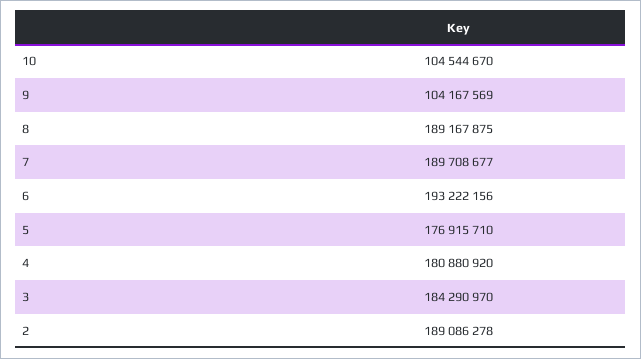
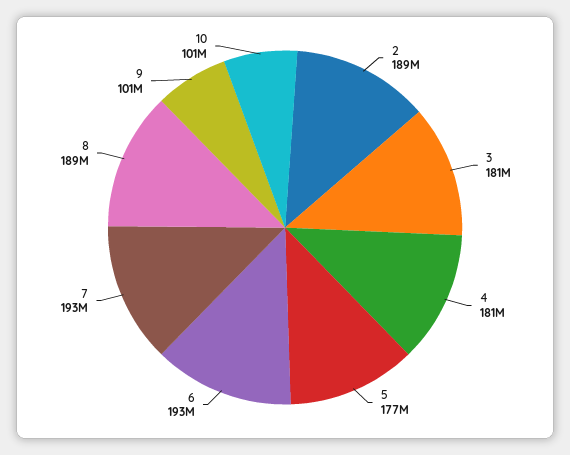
10: 104544670 -> 101000000
9: 104167569 -> 101000000
7: 189708677 -> 193000000
3: 184290970 -> 181000000

